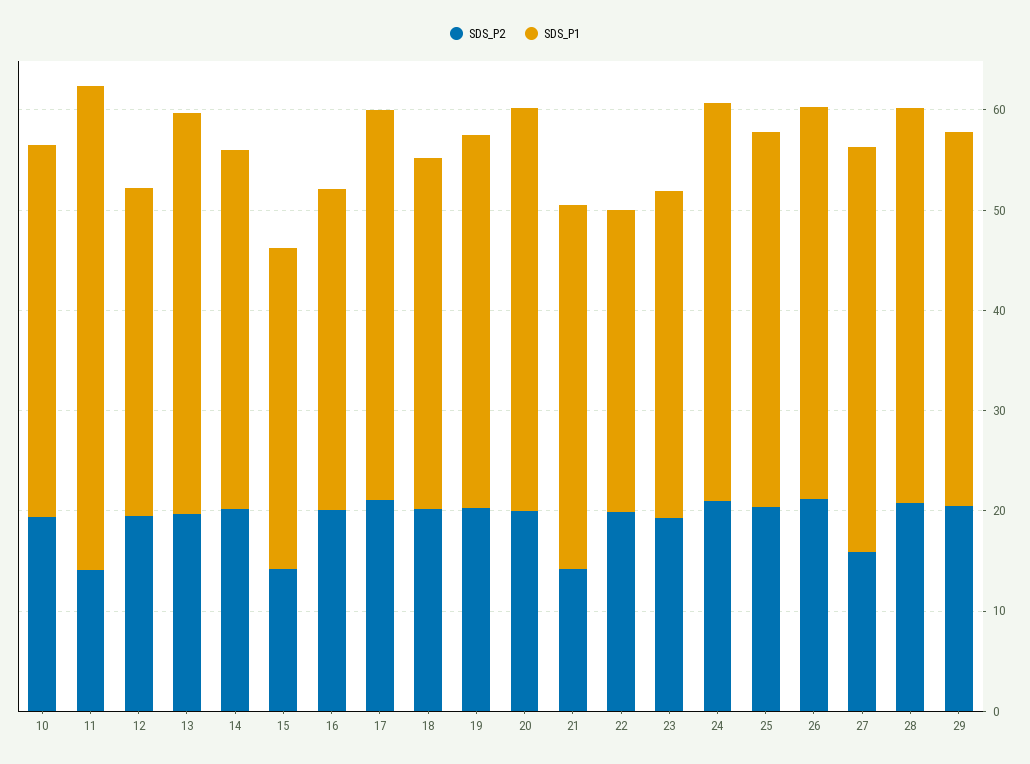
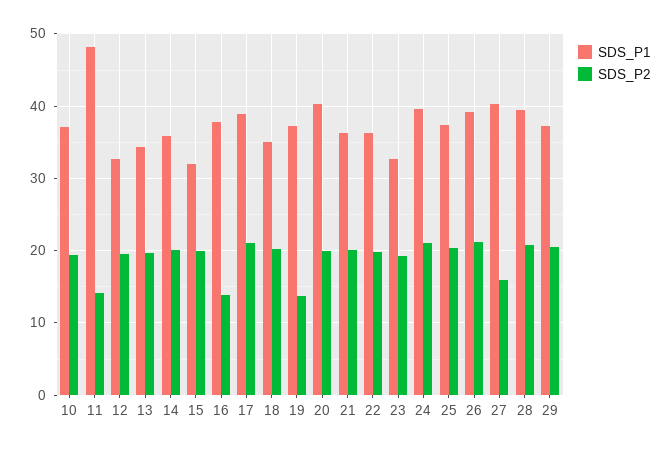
SDS_P1, 13: 40 -> 34
SDS_P2, 15: 14 -> 20
SDS_P2, 16: 20 -> 14
SDS_P1, 16: 32 -> 38
SDS_P2, 19: 20 -> 14
SDS_P2, 21: 14 -> 20
SDS_P1, 22: 30 -> 36

